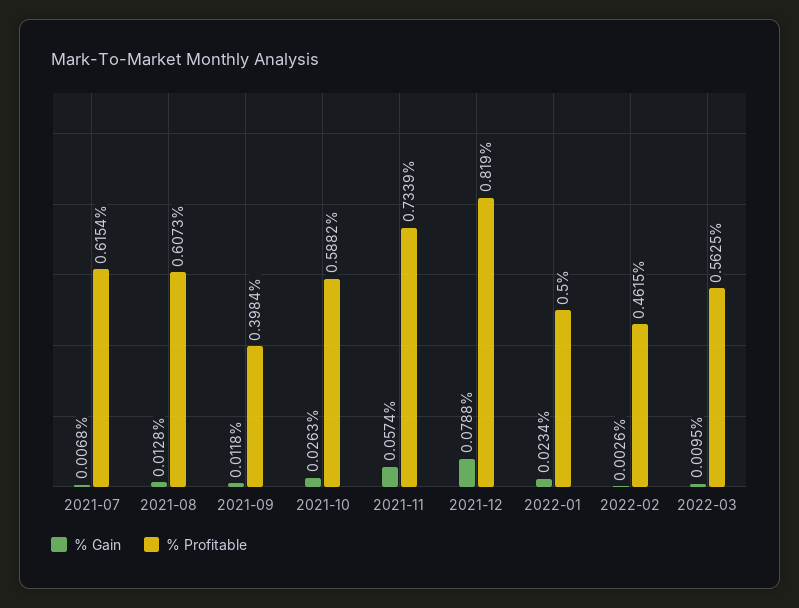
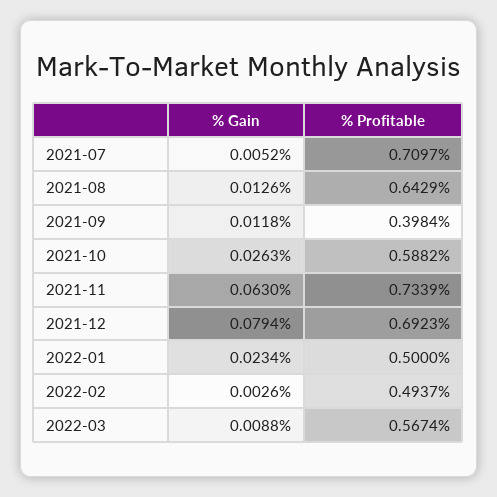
% Gain, 2021-07: 0.0068 -> 0.0052
% Profitable, 2021-07: 0.6154 -> 0.7097
% Gain, 2021-08: 0.0128 -> 0.0126
% Profitable, 2021-08: 0.6073 -> 0.6429
% Gain, 2021-11: 0.0574 -> 0.063
% Gain, 2021-12: 0.0788 -> 0.0794
% Profitable, 2021-12: 0.819 -> 0.6923
% Profitable, 2022-02: 0.4615 -> 0.4937
% Gain, 2022-03: 0.0095 -> 0.0088
% Profitable, 2022-03: 0.5625 -> 0.5674

